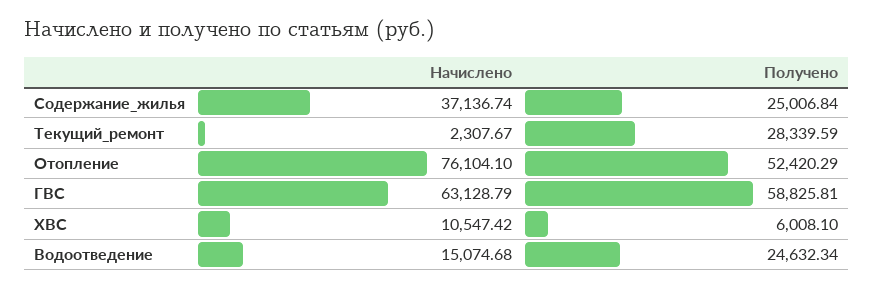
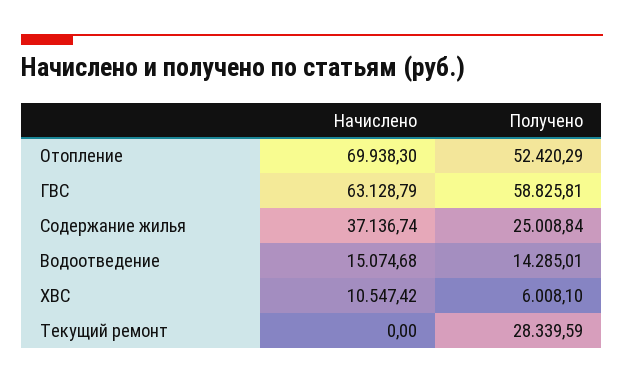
Получено, Содержание_жилья: 25006.84 -> 25008.84
Начислено, Текущий_ремонт: 2307.67 -> 0
Начислено, Отопление: 76104.1 -> 69938.3
Получено, Водоотведение: 24632.34 -> 14285.01

